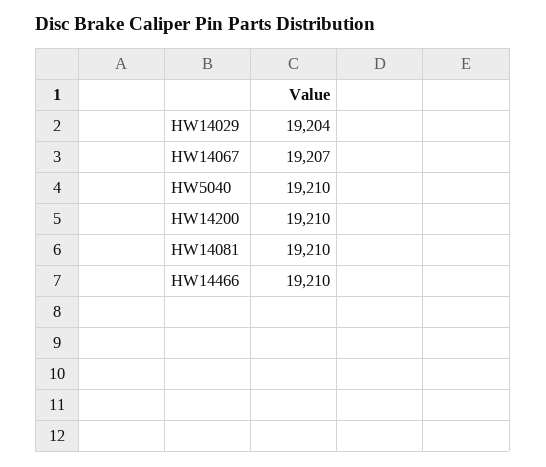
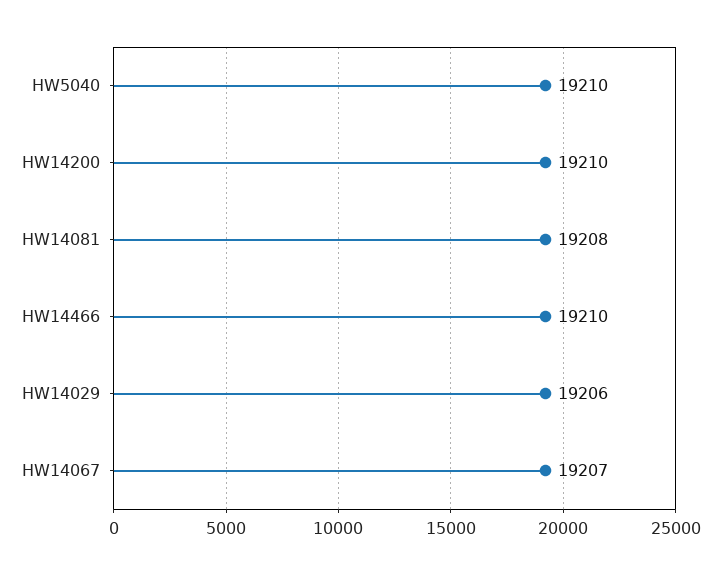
HW14029: 19204 -> 19206
HW14081: 19210 -> 19208

